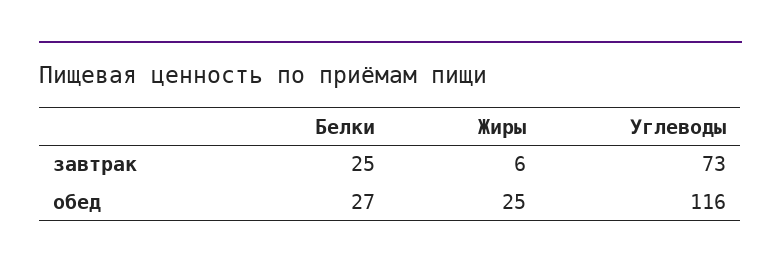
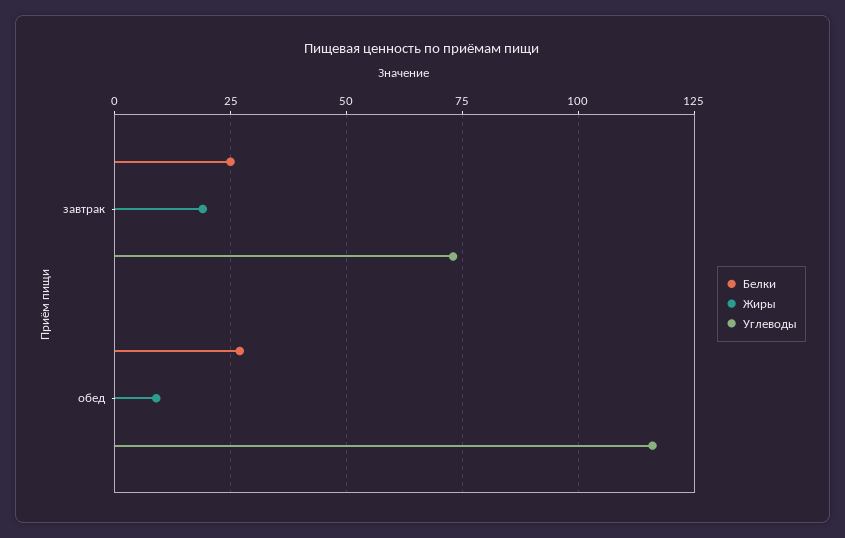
Жиры, завтрак: 6 -> 20
Жиры, обед: 25 -> 10

